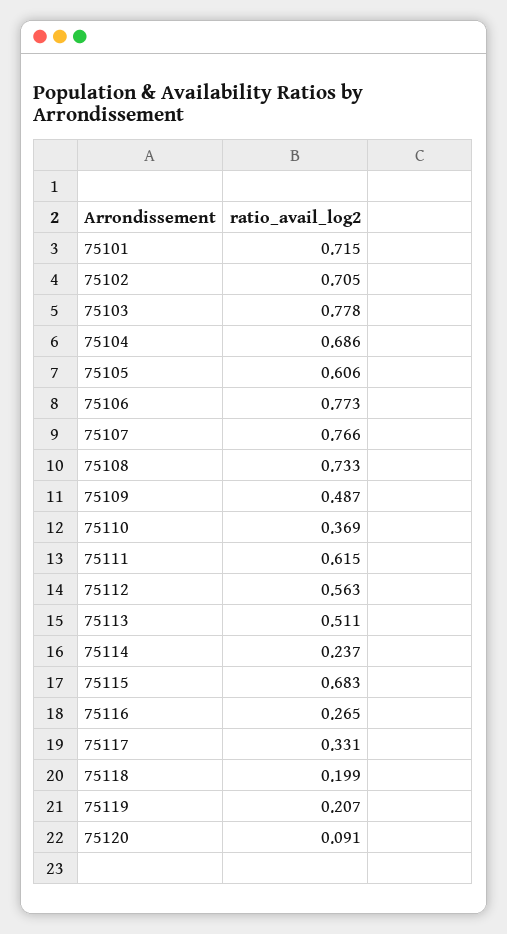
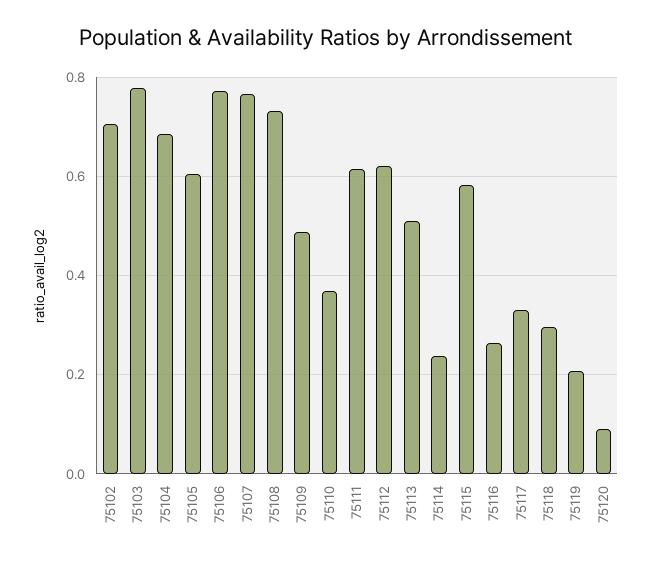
75101: 0.715 -> none
75112: 0.563 -> 0.62
75115: 0.683 -> 0.58
75118: 0.199 -> 0.3

